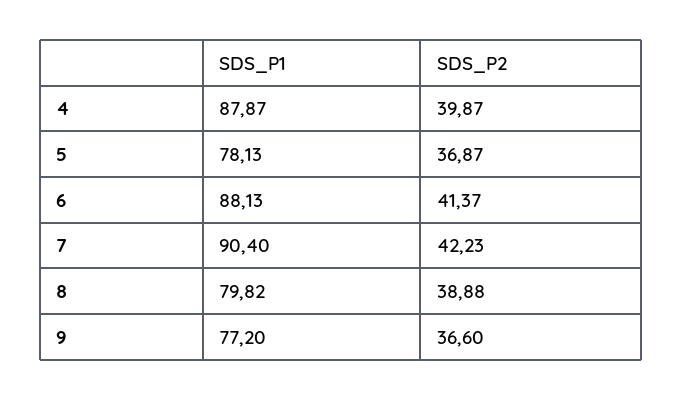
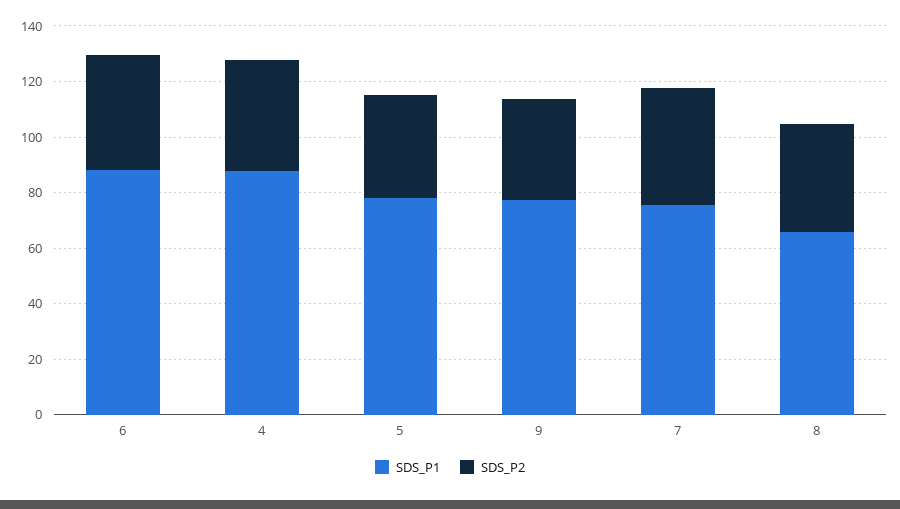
SDS_P1, 7: 90.4 -> 75
SDS_P1, 8: 79.82 -> 65

